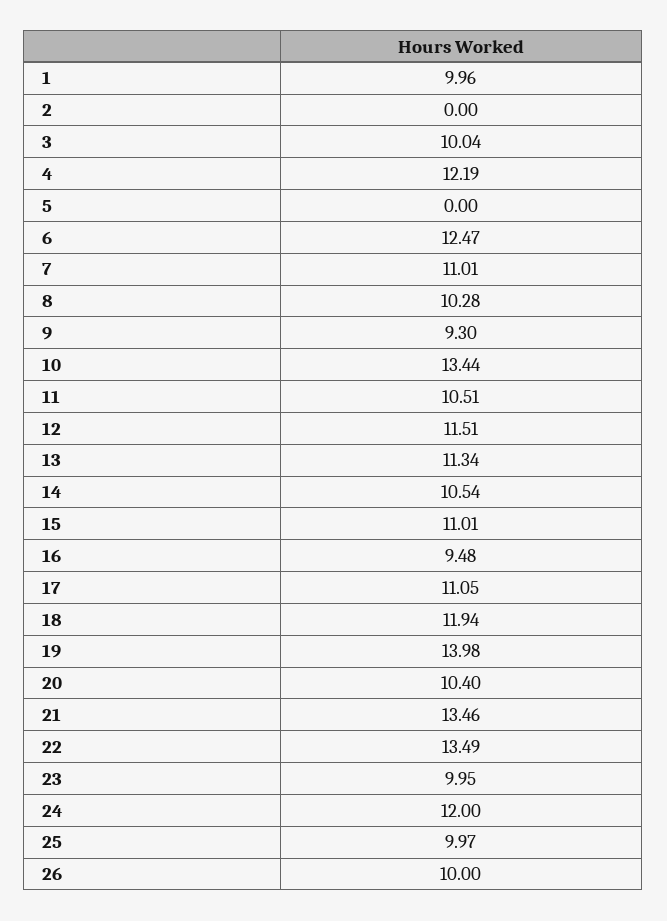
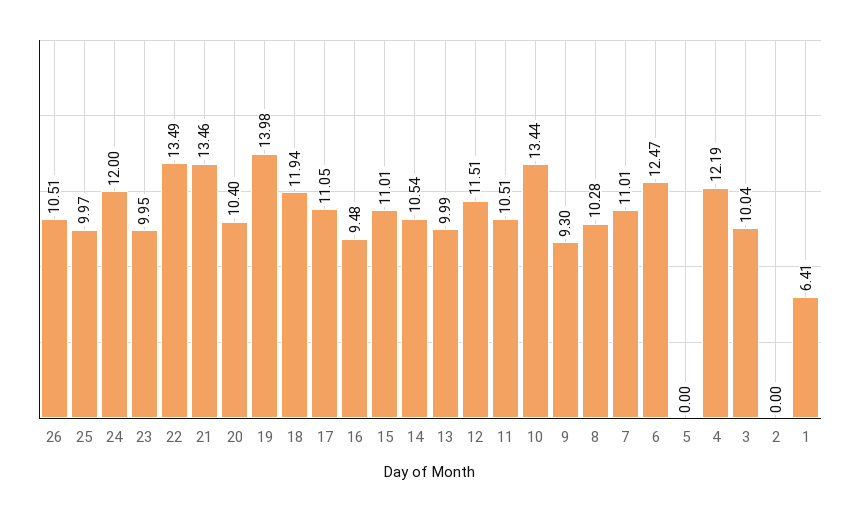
1: 9.96 -> 6.41
13: 11.34 -> 9.99
26: 10 -> 10.51

